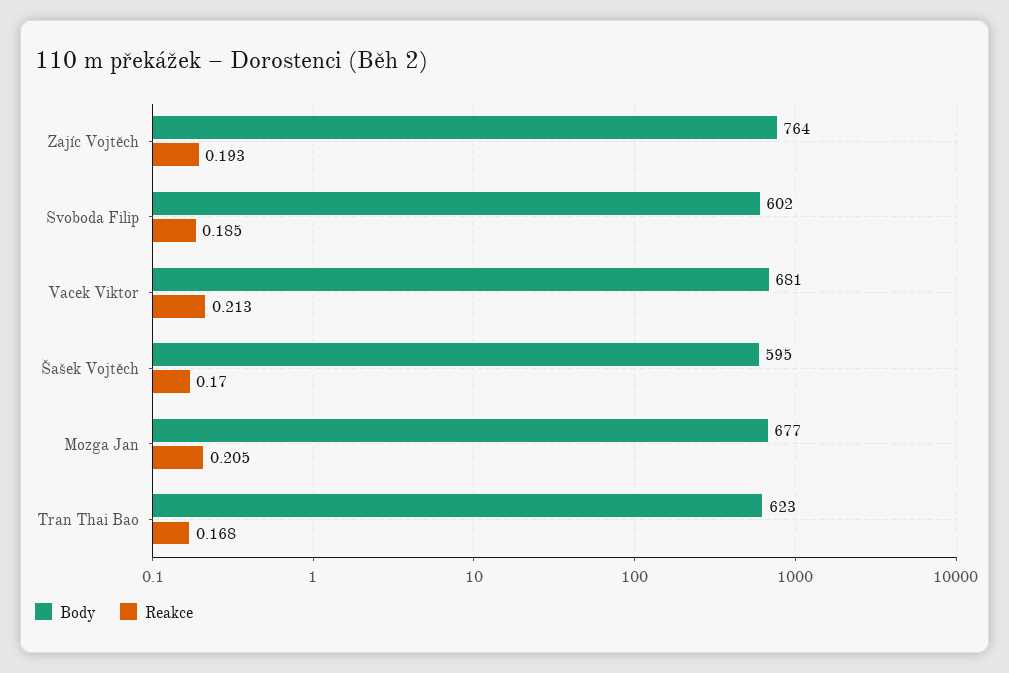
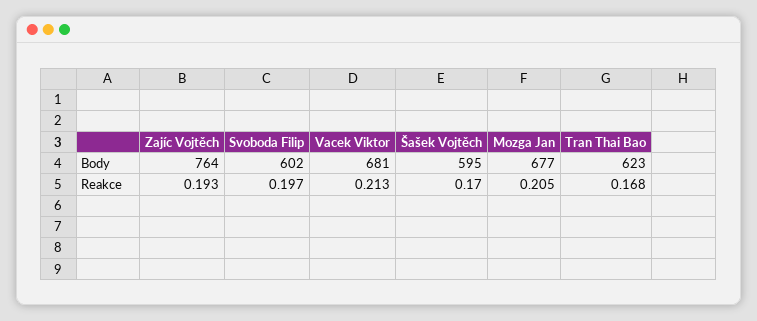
Reakce, Svoboda Filip: 0.185 -> 0.197

